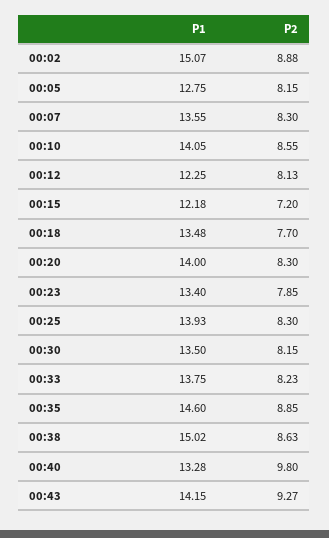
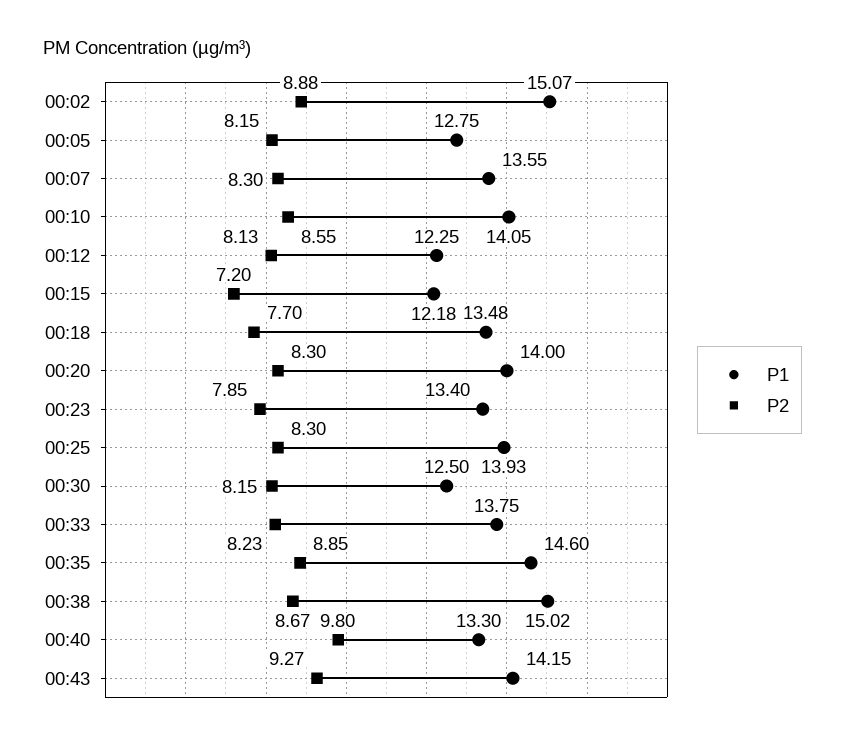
P1, 00:30: 13.5 -> 12.5
P2, 00:38: 8.63 -> 8.67
P1, 00:40: 13.28 -> 13.3

